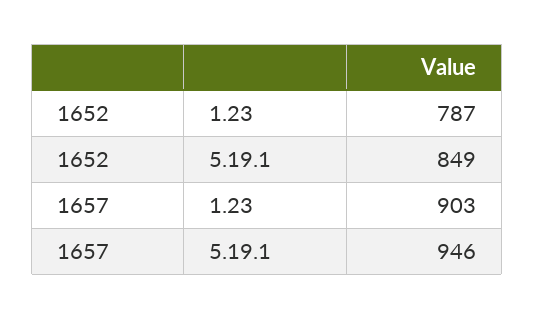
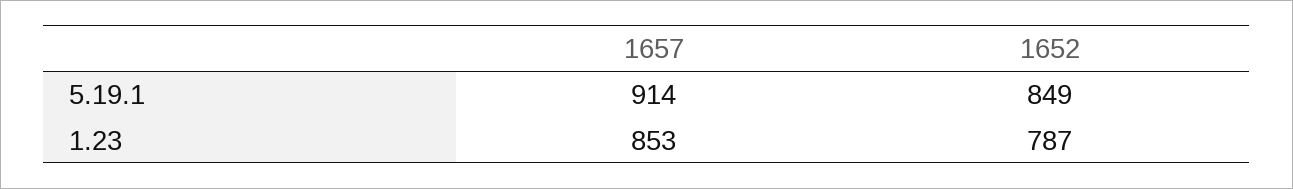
1657, 1.23: 903 -> 853
1657, 5.19.1: 946 -> 914

